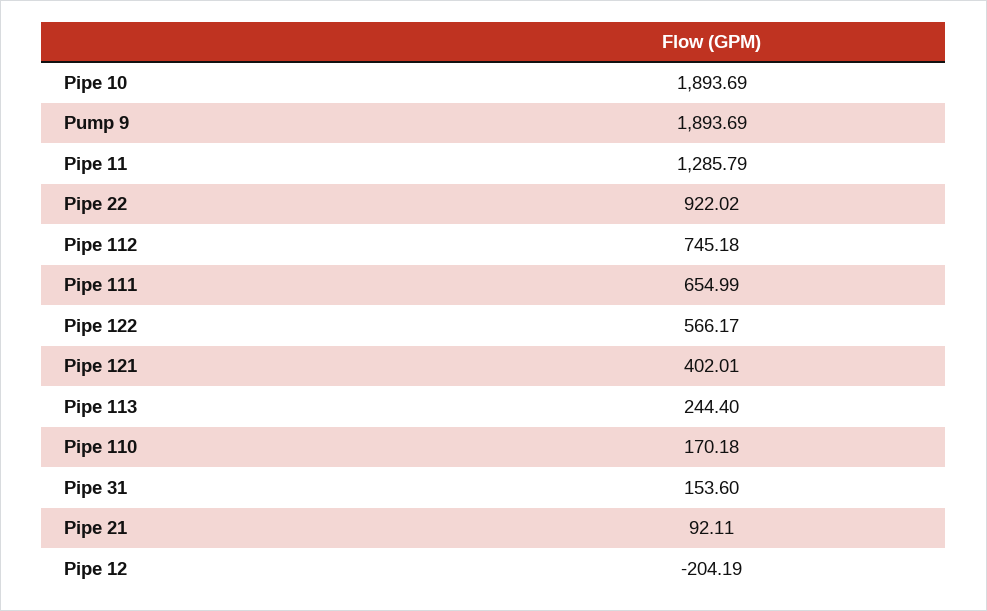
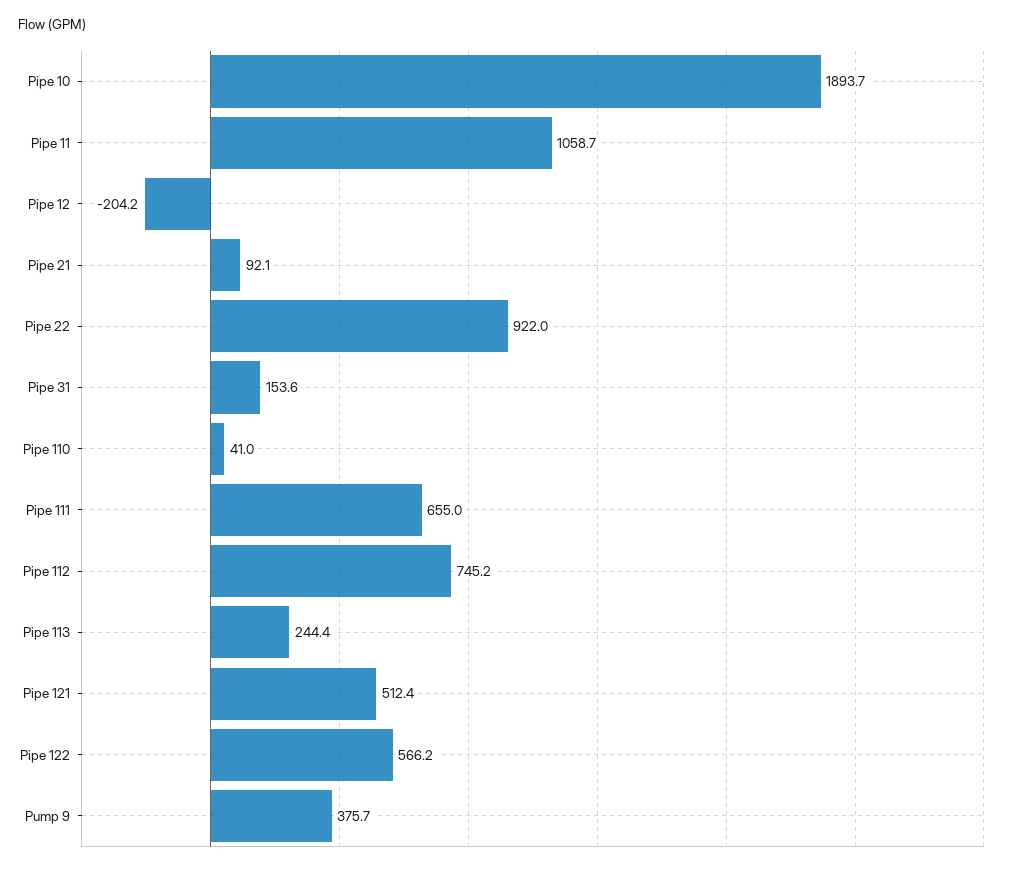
Pump 9: 1893.69 -> 375.7
Pipe 11: 1285.79 -> 1058.7
Pipe 121: 402.01 -> 512.4
Pipe 110: 170.18 -> 41

